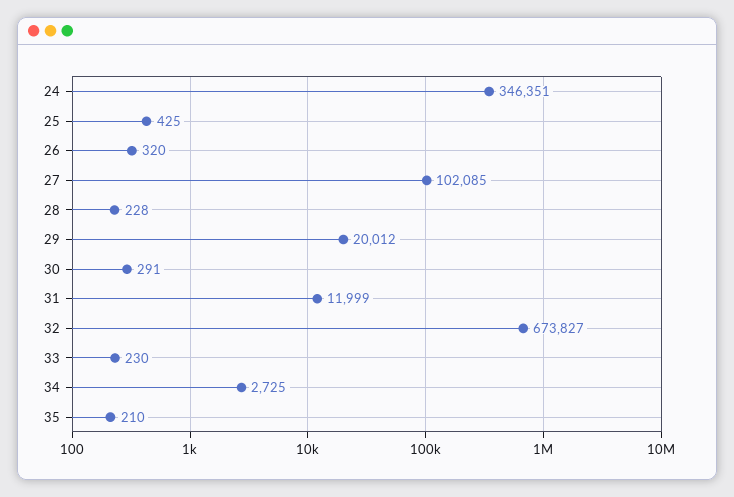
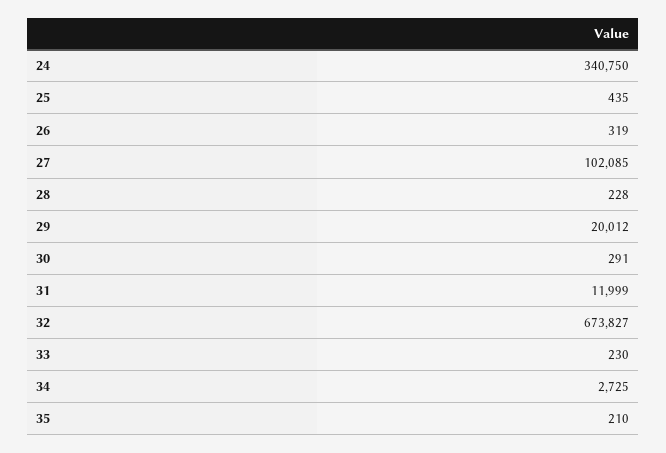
24: 346351 -> 340750
25: 425 -> 435
26: 320 -> 319

